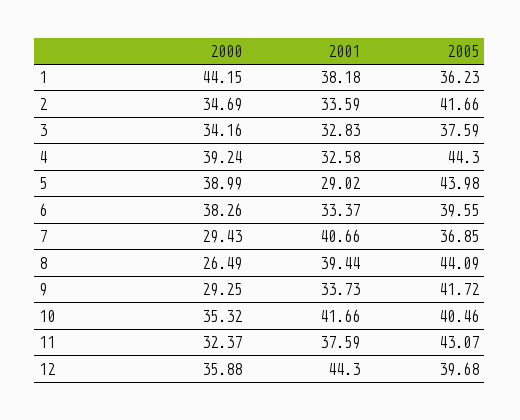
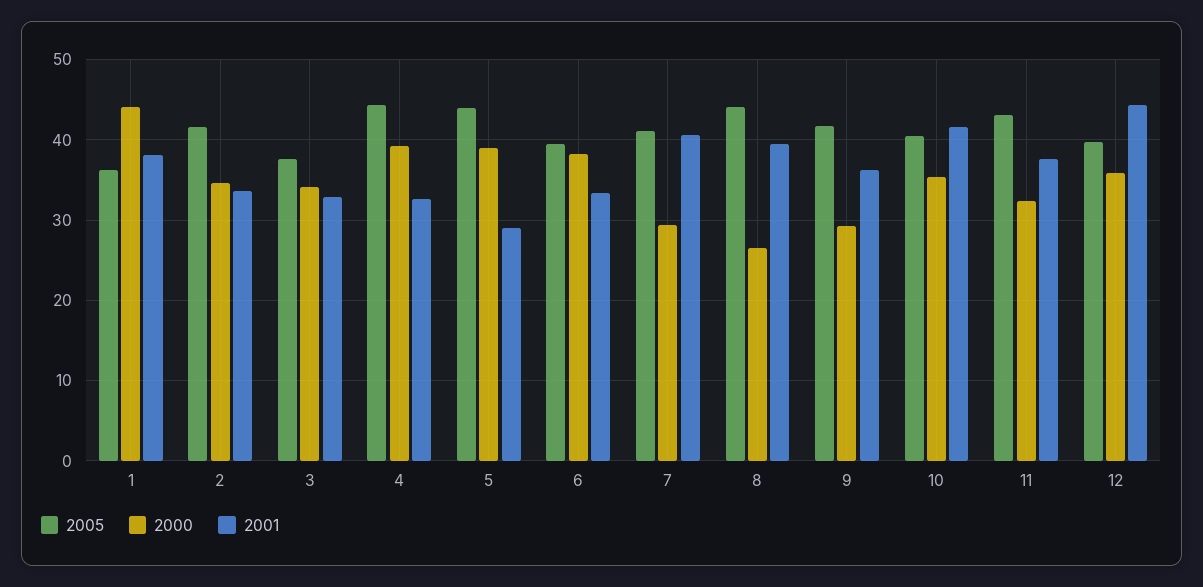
2005, 7: 36.85 -> 41
2001, 9: 33.73 -> 36

